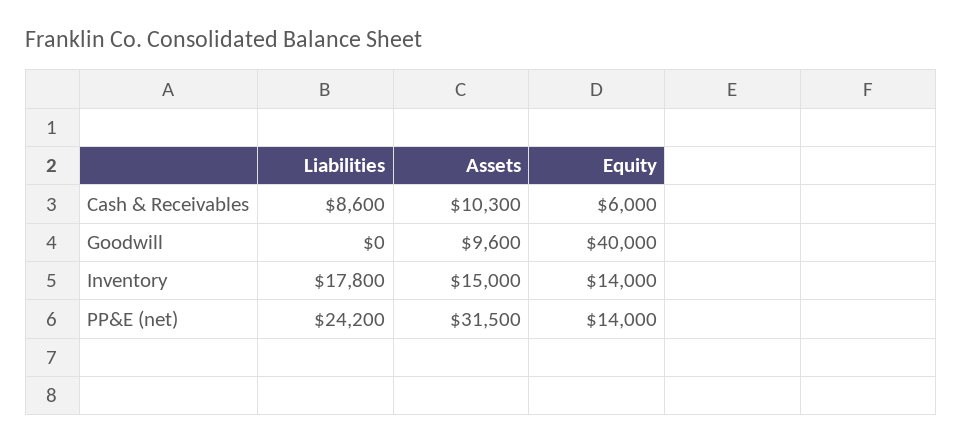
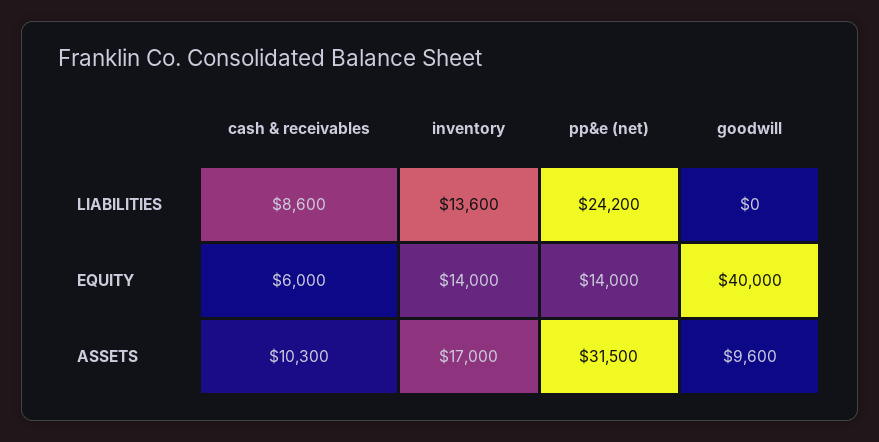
Liabilities, Inventory: 17800 -> 13600
Assets, Inventory: 15000 -> 17000

